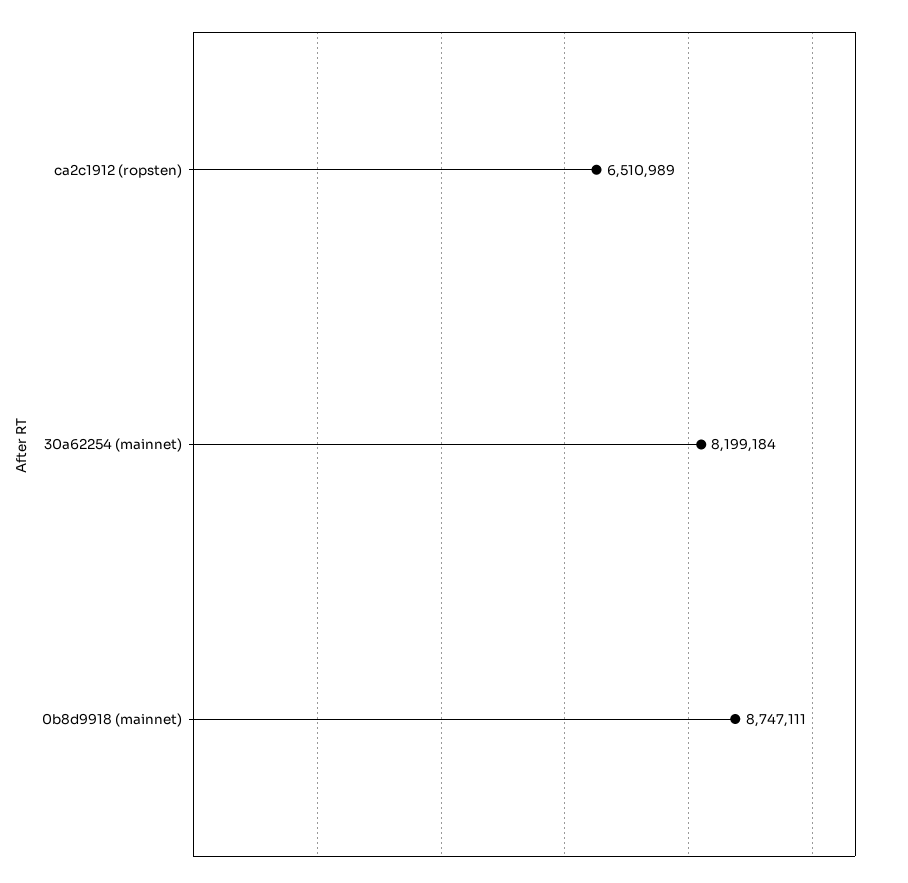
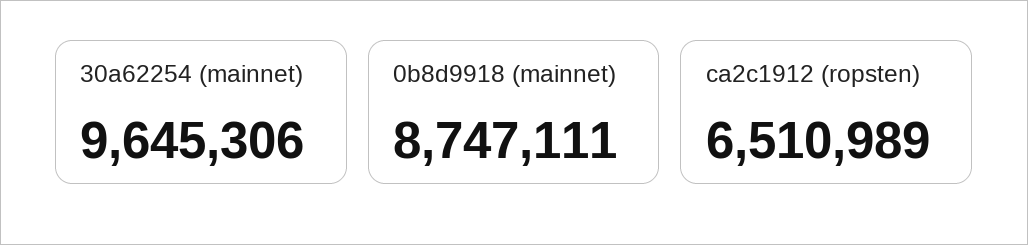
30a62254 (mainnet): 8199184 -> 9645306

